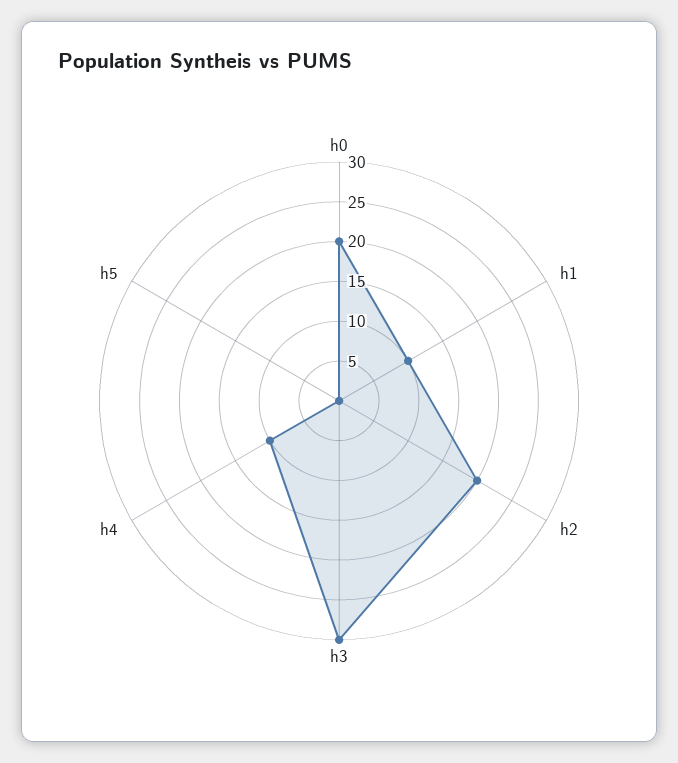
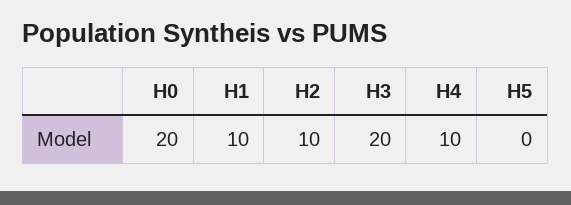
h2: 20 -> 10
h3: 30 -> 20

